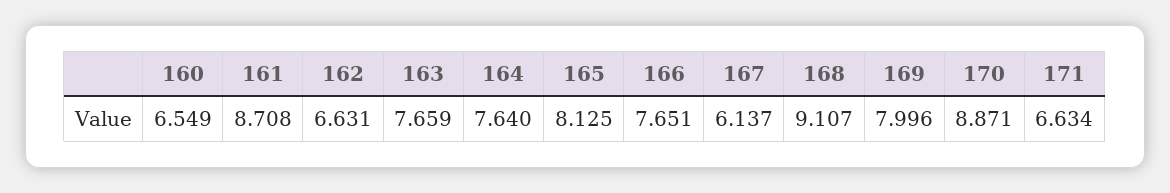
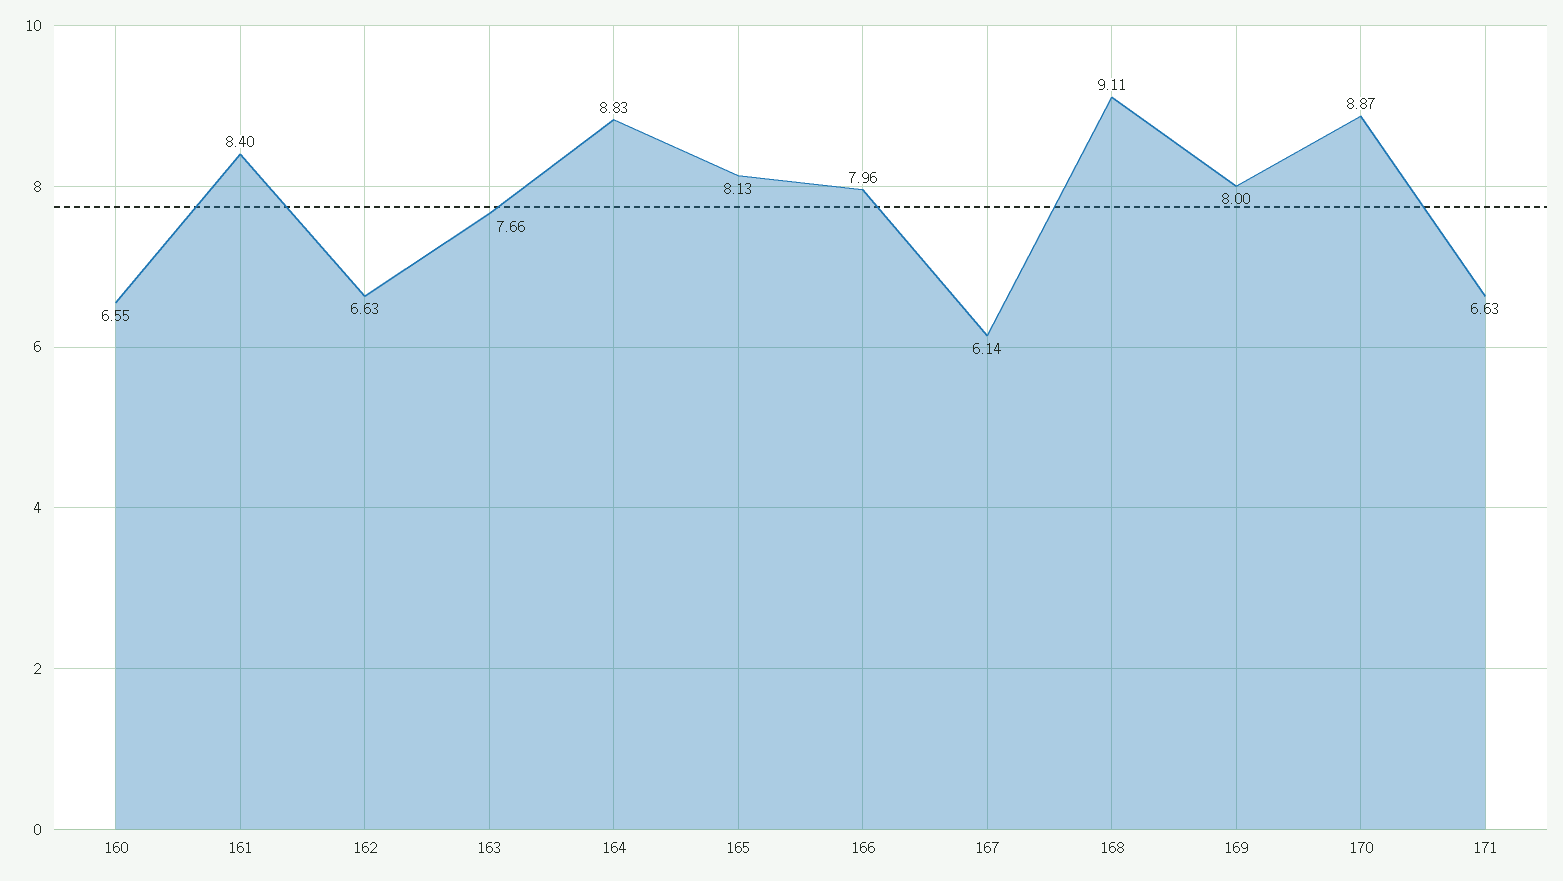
161: 8.708 -> 8.4
164: 7.64 -> 8.83
166: 7.651 -> 7.96

